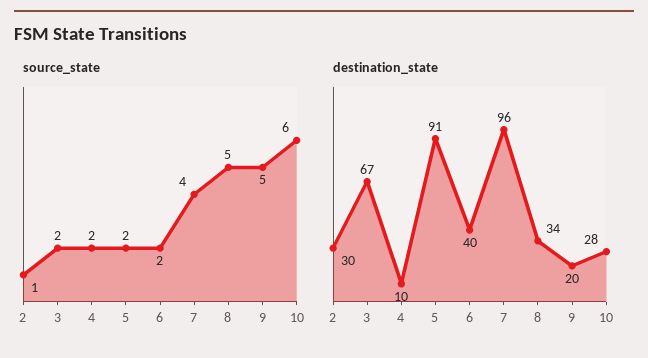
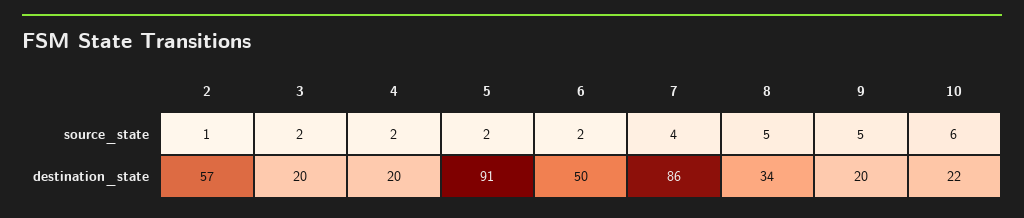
destination_state, 2: 30 -> 57
destination_state, 3: 67 -> 20
destination_state, 4: 10 -> 20
destination_state, 6: 40 -> 50
destination_state, 7: 96 -> 86
destination_state, 10: 28 -> 22

